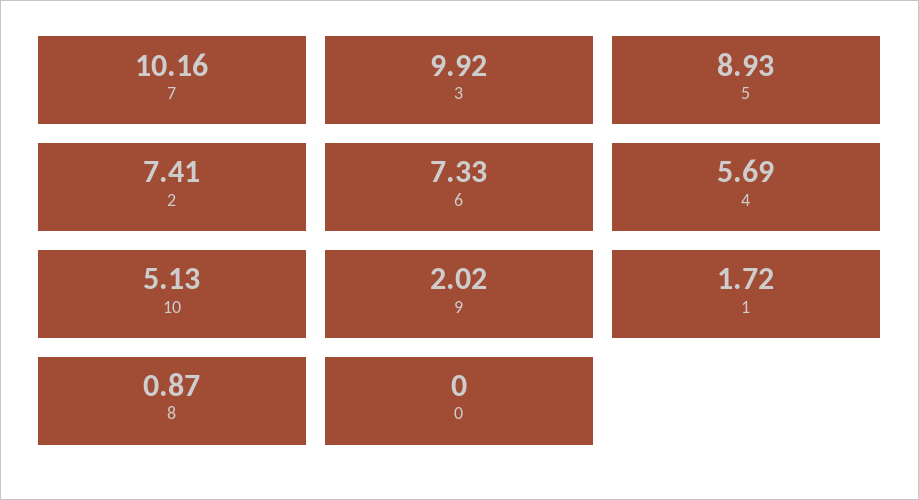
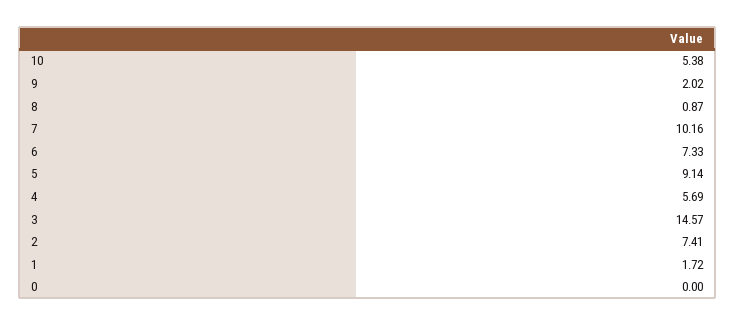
3: 9.92 -> 14.57
5: 8.93 -> 9.14
10: 5.13 -> 5.38

